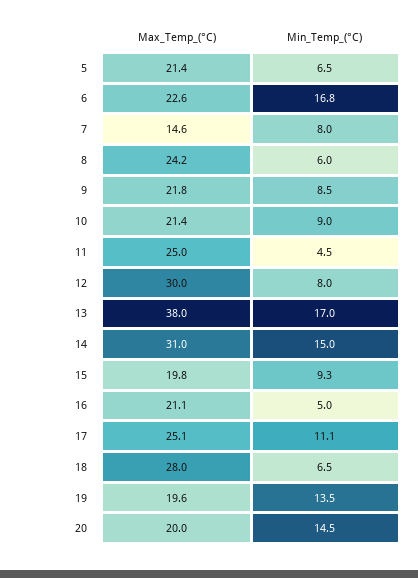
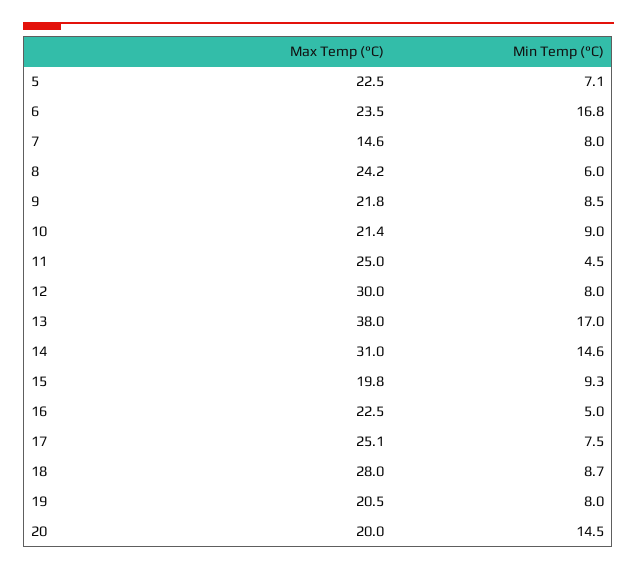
Max_Temp_(°C), 5: 21.4 -> 22.5
Min_Temp_(°C), 5: 6.5 -> 7.1
Max_Temp_(°C), 6: 22.6 -> 23.5
Min_Temp_(°C), 14: 15 -> 14.6
Max_Temp_(°C), 16: 21.1 -> 22.5
Min_Temp_(°C), 17: 11.1 -> 7.5
Min_Temp_(°C), 18: 6.5 -> 8.7
Max_Temp_(°C), 19: 19.6 -> 20.5
Min_Temp_(°C), 19: 13.5 -> 8

